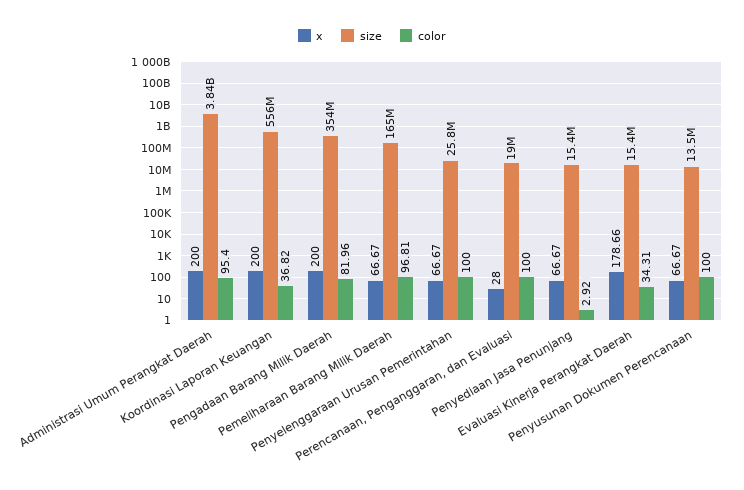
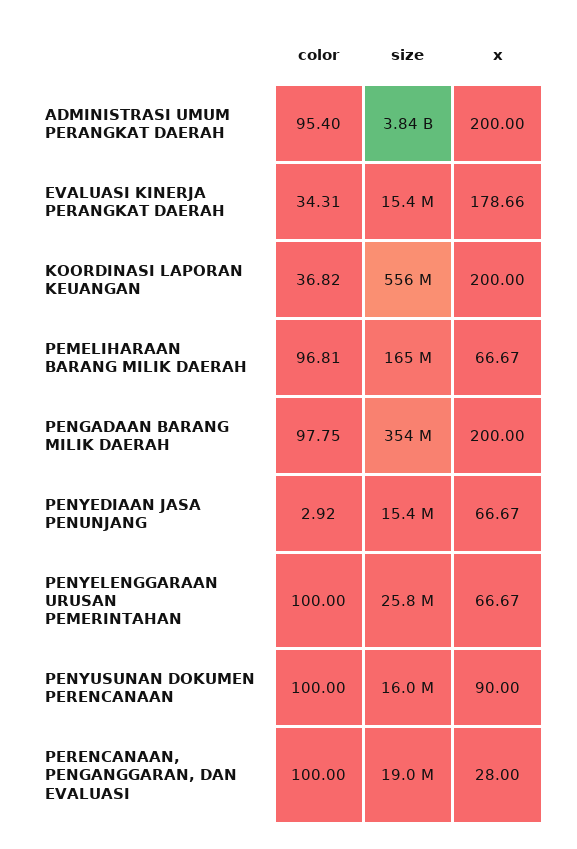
color, Pengadaan Barang Milik Daerah: 81.96 -> 97.75
x, Penyusunan Dokumen Perencanaan: 66.67 -> 90
size, Penyusunan Dokumen Perencanaan: 13500000 -> 16000000

